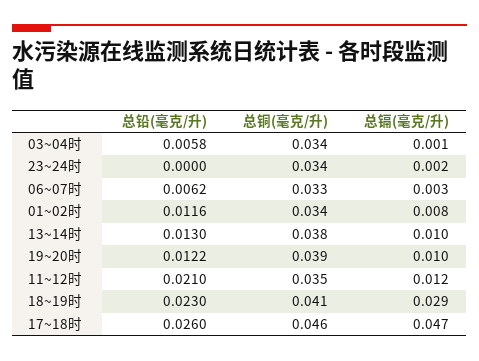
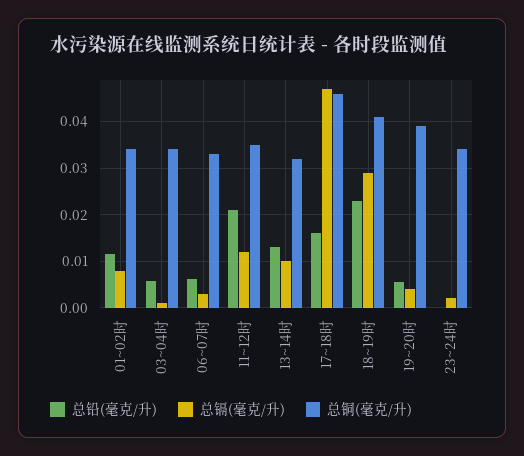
总铜(毫克/升), 13~14时: 0.038 -> 0.032
总铅(毫克/升), 19~20时: 0.0122 -> 0.006
总镉(毫克/升), 19~20时: 0.01 -> 0.004
总铅(毫克/升), 17~18时: 0.026 -> 0.016

